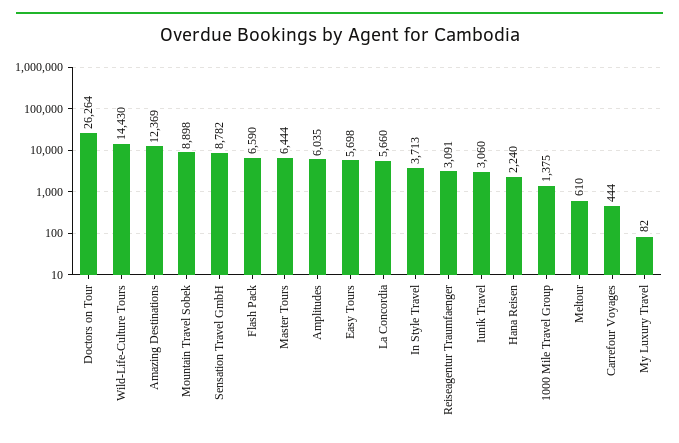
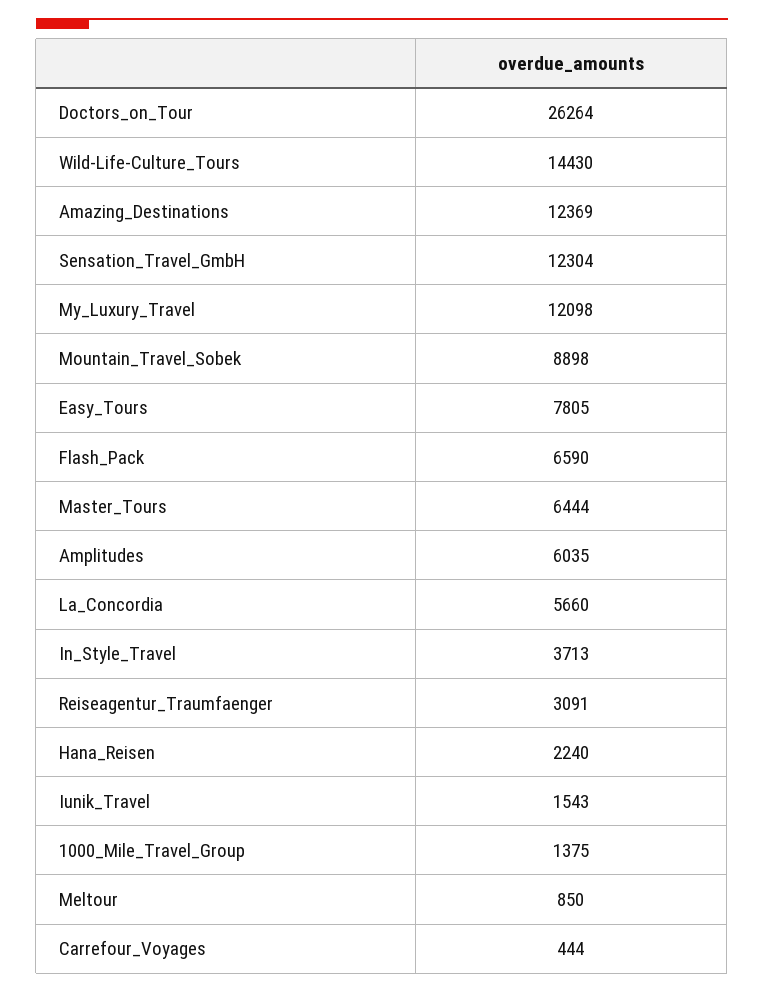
Sensation Travel GmbH: 8782 -> 12304
Easy Tours: 5698 -> 7805
Iunik Travel: 3060 -> 1543
Meltour: 610 -> 850
My Luxury Travel: 82 -> 12098

